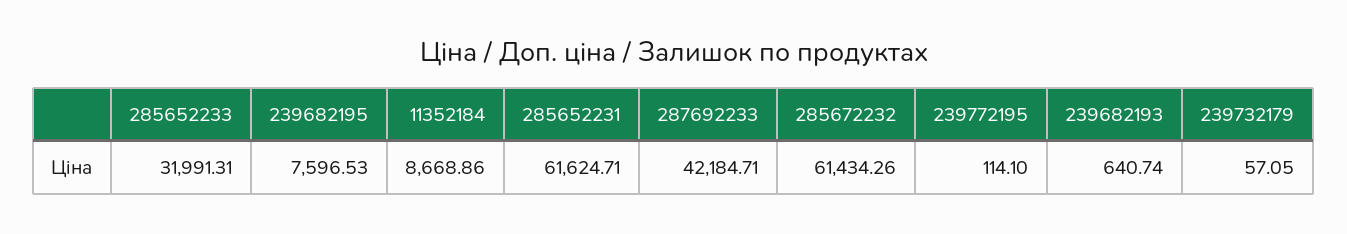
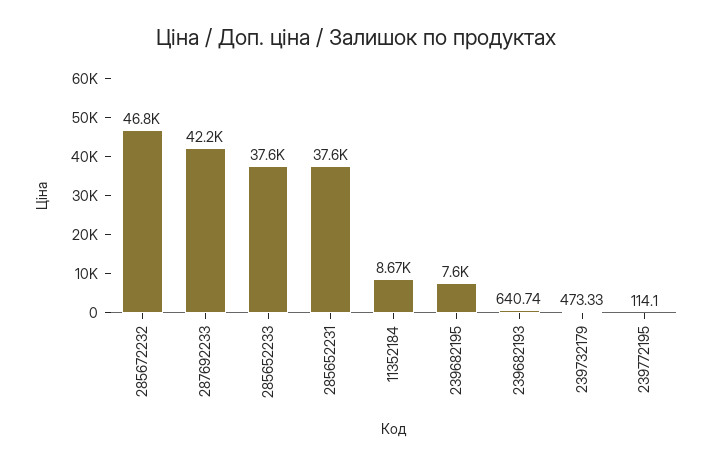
285652233: 31991.31 -> 37600
285652231: 61624.71 -> 37600
285672232: 61434.26 -> 46800
239732179: 57.05 -> 473.33

